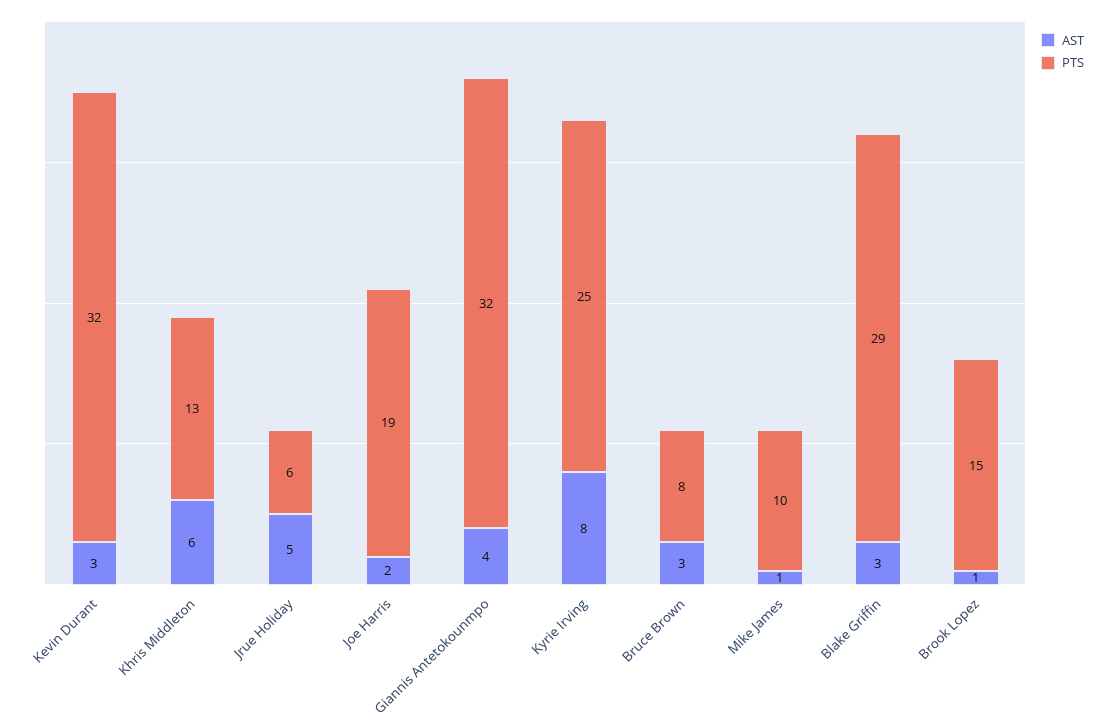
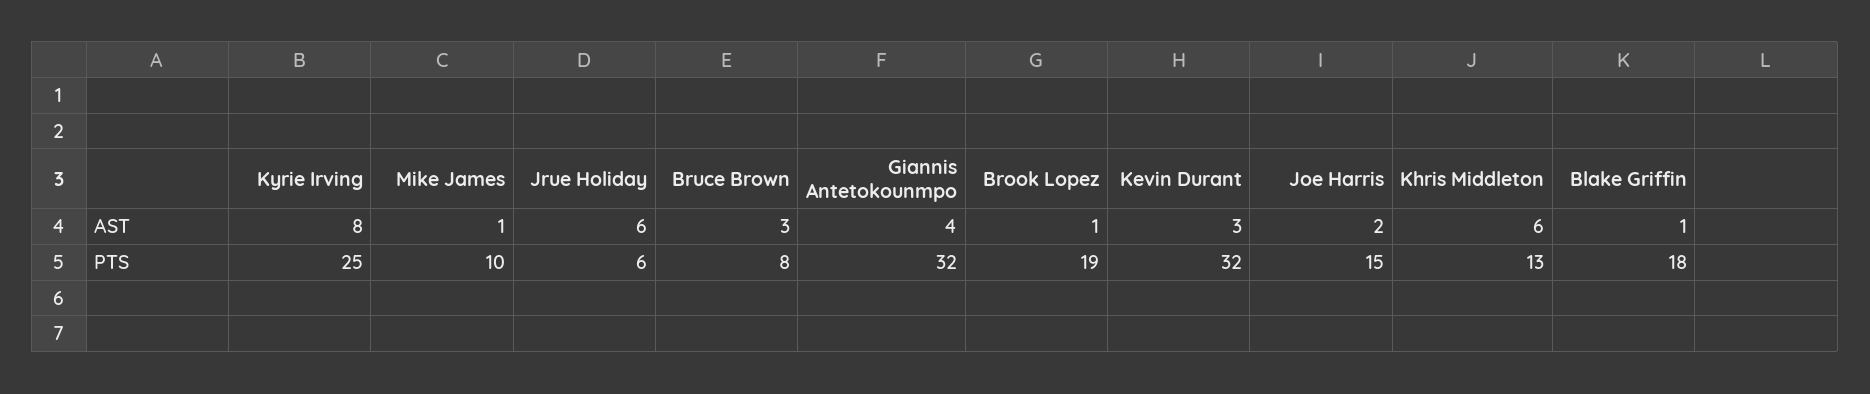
AST, Jrue Holiday: 5 -> 6
PTS, Joe Harris: 19 -> 15
AST, Blake Griffin: 3 -> 1
PTS, Blake Griffin: 29 -> 18
PTS, Brook Lopez: 15 -> 19

